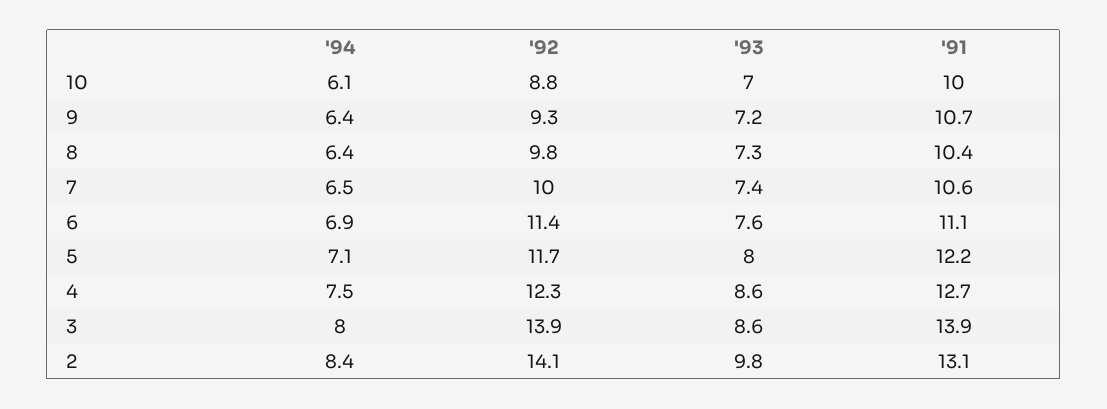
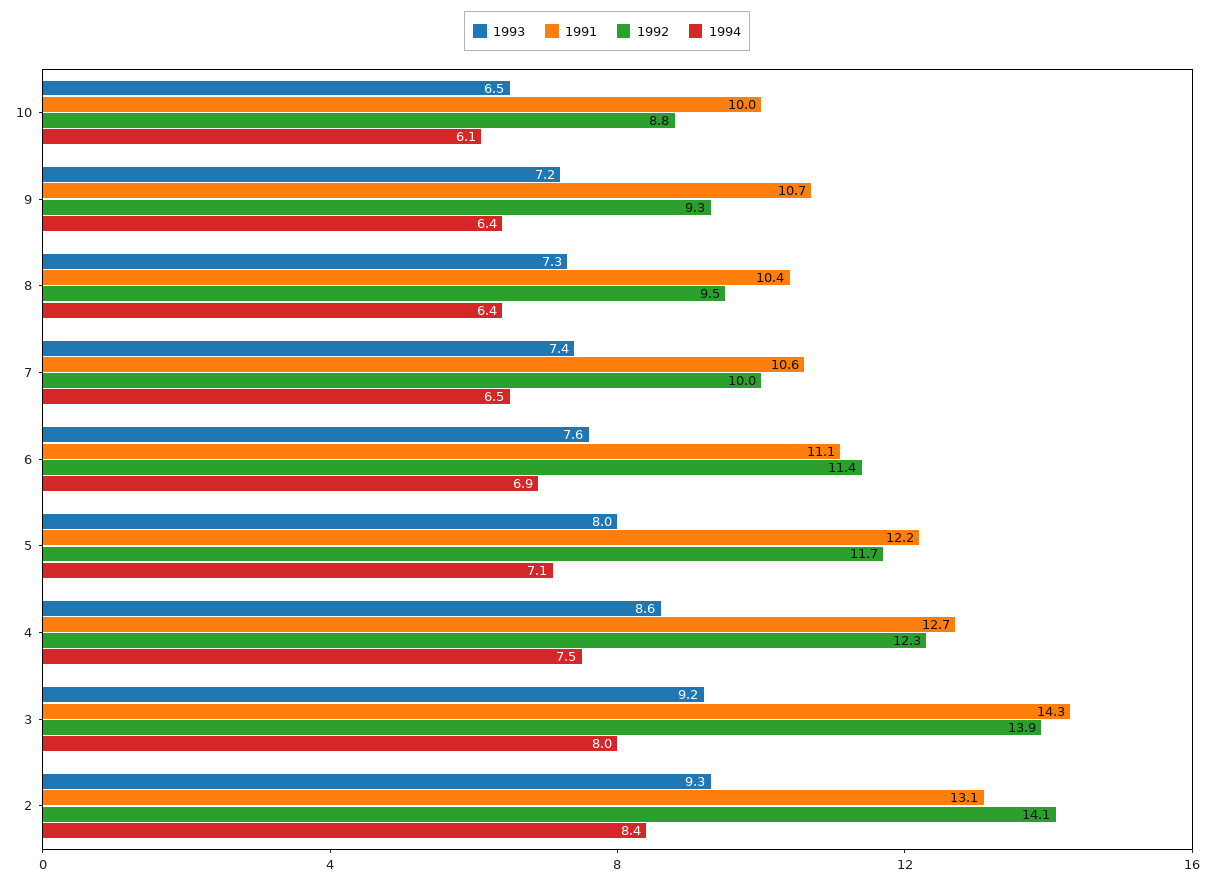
'93, 10: 7 -> 6.5
'92, 8: 9.8 -> 9.5
'93, 3: 8.6 -> 9.2
'91, 3: 13.9 -> 14.3
'93, 2: 9.8 -> 9.3

